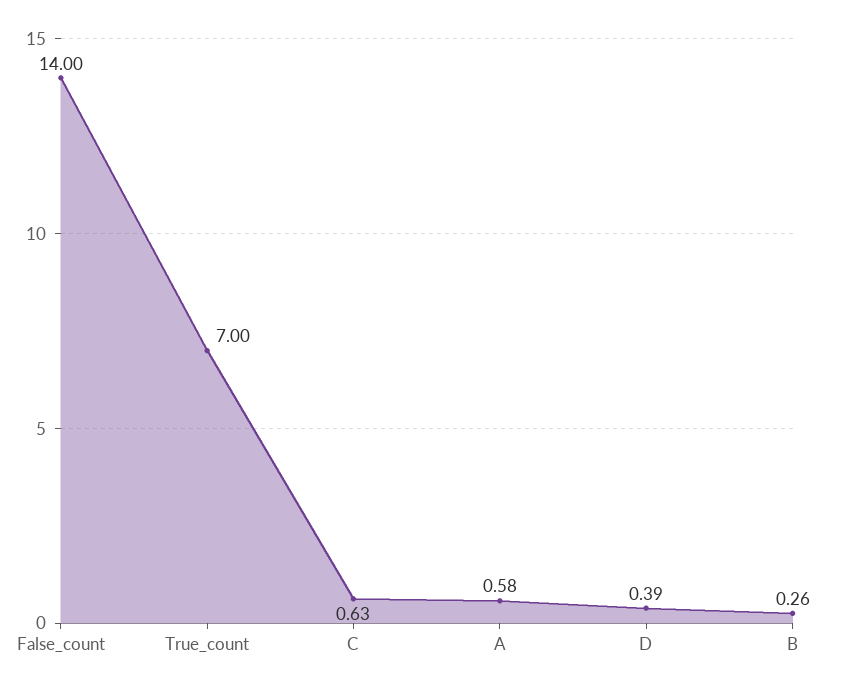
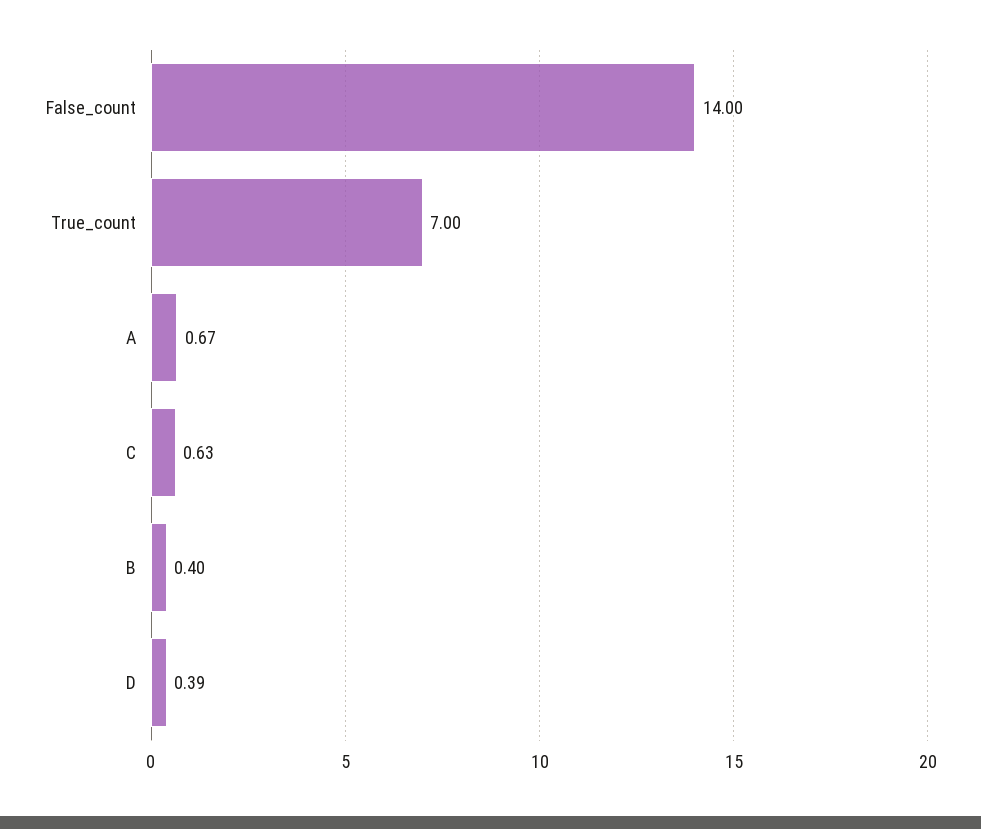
A: 0.58 -> 0.67
B: 0.26 -> 0.4

